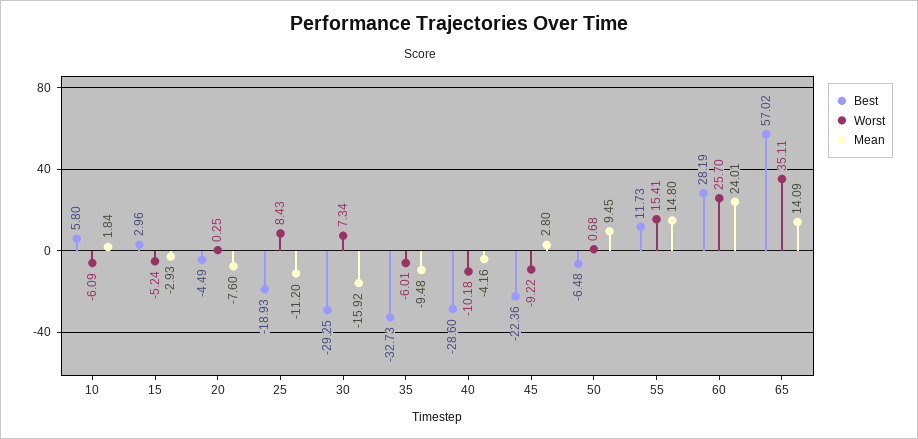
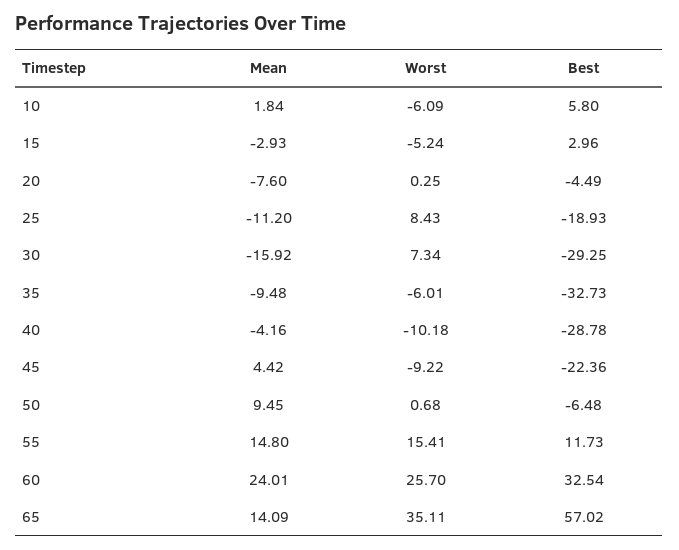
Best, 40: -28.6 -> -28.78
Mean, 45: 2.8 -> 4.42
Best, 60: 28.19 -> 32.54

